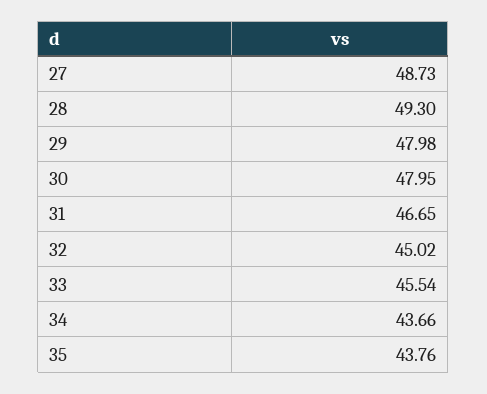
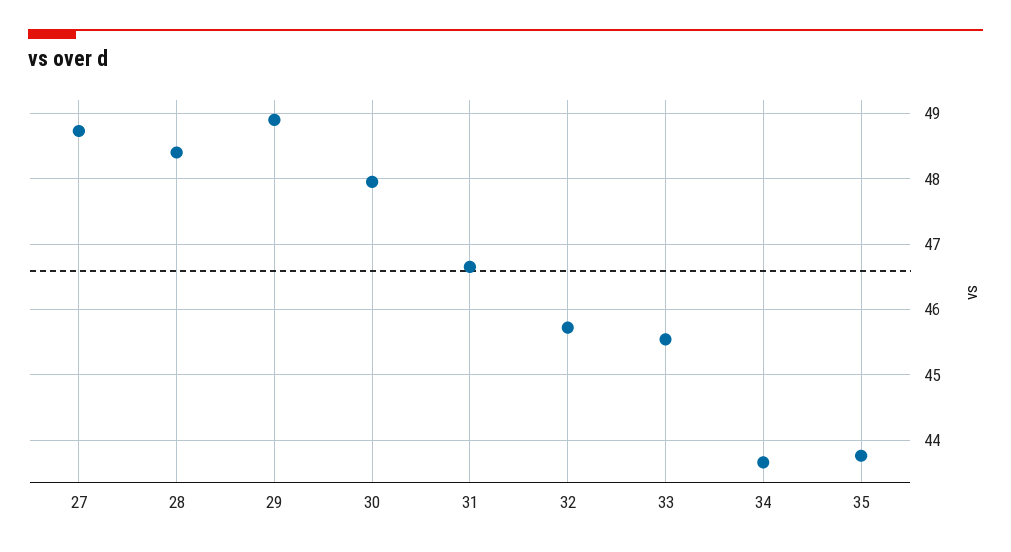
28: 49.3 -> 48.4
29: 47.98 -> 48.9
32: 45.02 -> 45.7

